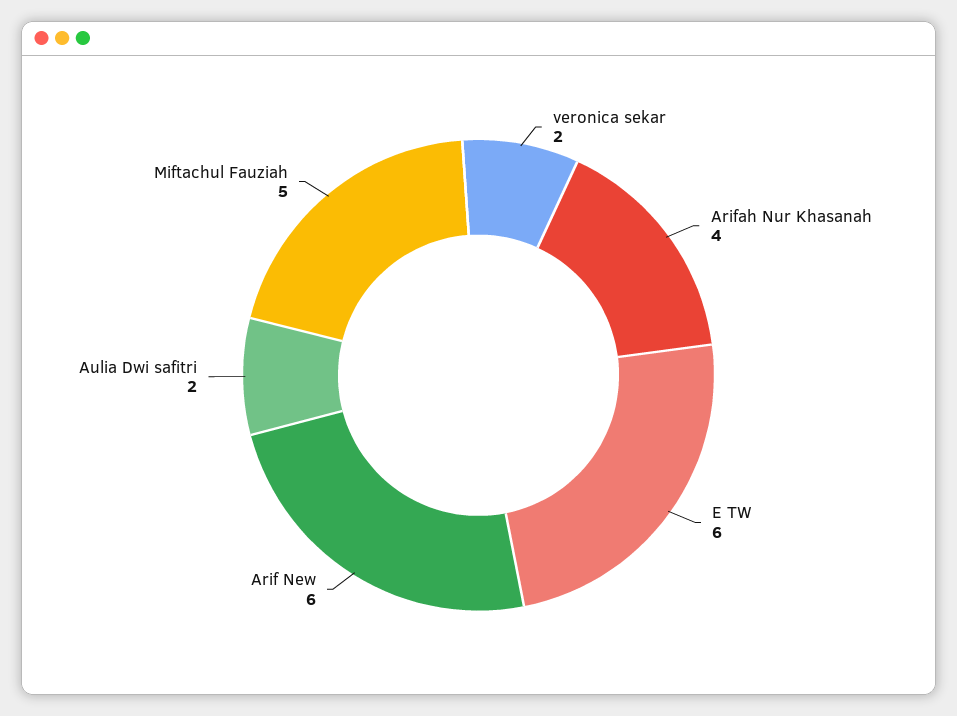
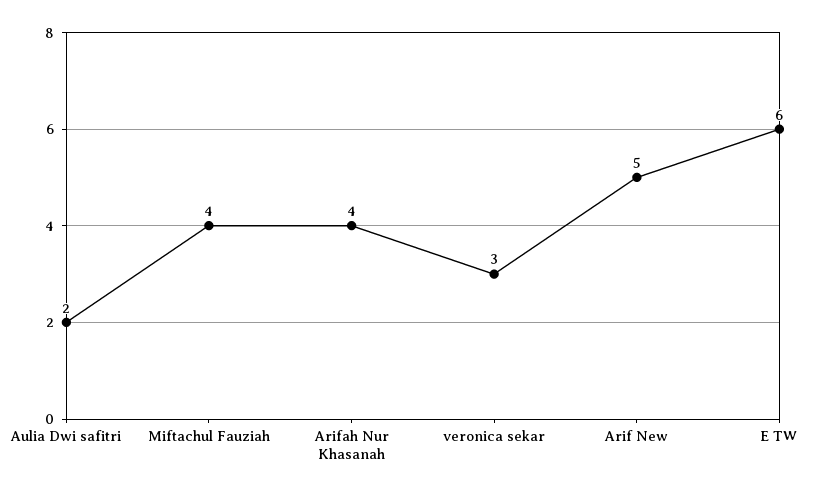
veronica sekar: 2 -> 3
Arif New: 6 -> 5
Miftachul Fauziah: 5 -> 4

